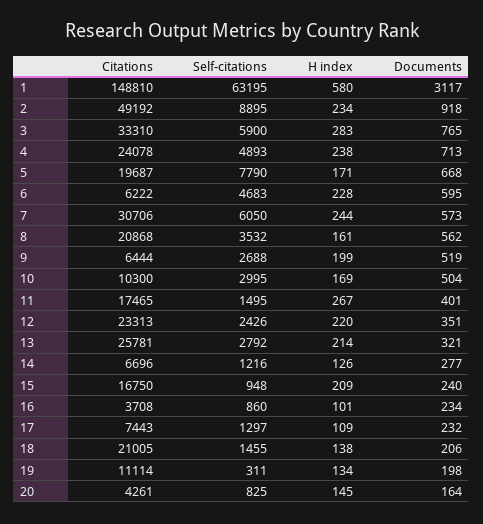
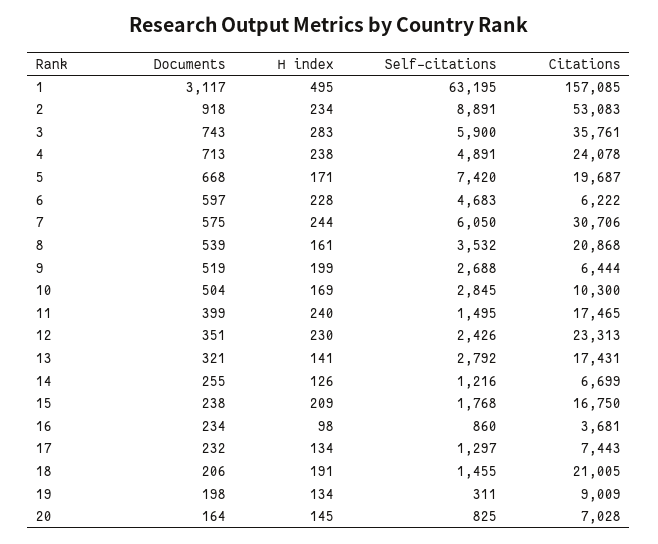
Citations, 1: 148810 -> 157085
H index, 1: 580 -> 495
Citations, 2: 49192 -> 53083
Self-citations, 2: 8895 -> 8891
Citations, 3: 33310 -> 35761
Documents, 3: 765 -> 743
Self-citations, 4: 4893 -> 4891
Self-citations, 5: 7790 -> 7420
Documents, 6: 595 -> 597
Documents, 7: 573 -> 575
Documents, 8: 562 -> 539
Self-citations, 10: 2995 -> 2845
H index, 11: 267 -> 240
Documents, 11: 401 -> 399
H index, 12: 220 -> 230
Citations, 13: 25781 -> 17431
H index, 13: 214 -> 141
Citations, 14: 6696 -> 6699
Documents, 14: 277 -> 255
Self-citations, 15: 948 -> 1768
Documents, 15: 240 -> 238
Citations, 16: 3708 -> 3681
H index, 16: 101 -> 98
H index, 17: 109 -> 134
H index, 18: 138 -> 191
Citations, 19: 11114 -> 9009
Citations, 20: 4261 -> 7028

